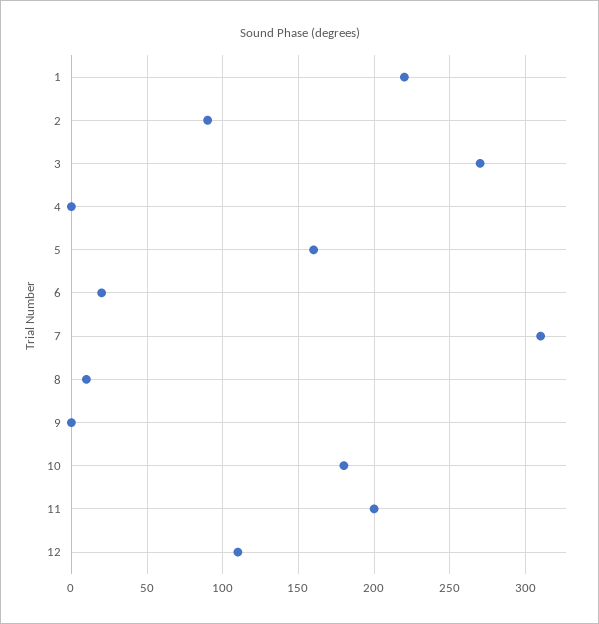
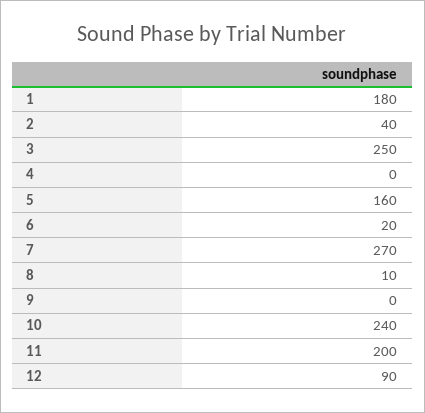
1: 220 -> 180
2: 90 -> 40
3: 270 -> 250
7: 310 -> 270
10: 180 -> 240
12: 110 -> 90

